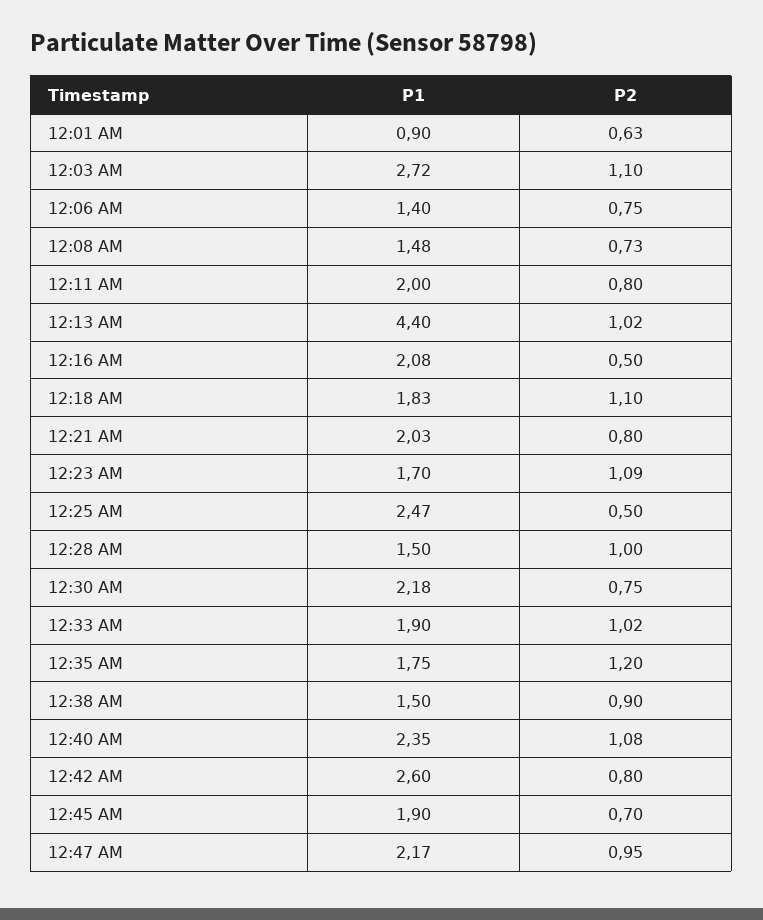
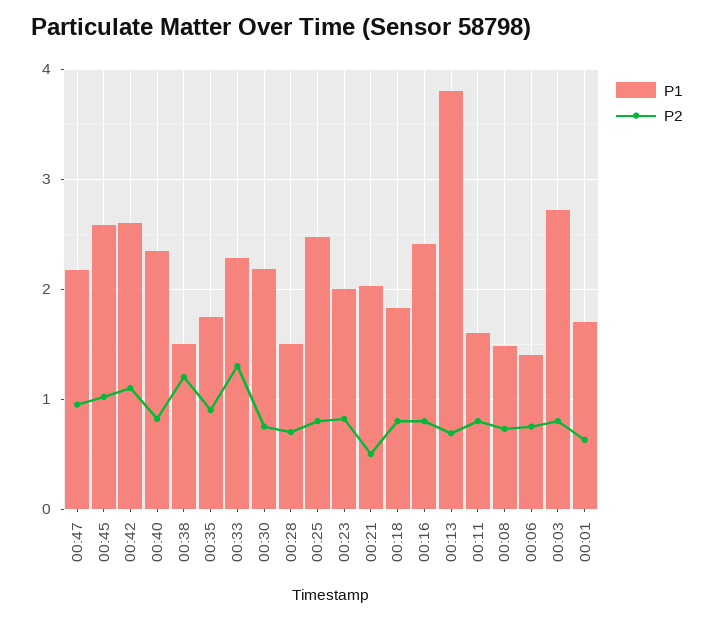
P1, 12:01 AM: 0.9 -> 1.7
P2, 12:03 AM: 1.1 -> 0.8
P1, 12:11 AM: 2 -> 1.6
P1, 12:13 AM: 4.4 -> 3.8
P2, 12:13 AM: 1.02 -> 0.7
P1, 12:16 AM: 2.08 -> 2.4
P2, 12:16 AM: 0.5 -> 0.8
P2, 12:18 AM: 1.1 -> 0.8
P2, 12:21 AM: 0.8 -> 0.5
P1, 12:23 AM: 1.7 -> 2
P2, 12:23 AM: 1.09 -> 0.8
P2, 12:25 AM: 0.5 -> 0.8
P2, 12:28 AM: 1 -> 0.7
P1, 12:33 AM: 1.9 -> 2.3
P2, 12:33 AM: 1.02 -> 1.3
P2, 12:35 AM: 1.2 -> 0.9
P2, 12:38 AM: 0.9 -> 1.2
P2, 12:40 AM: 1.08 -> 0.8
P2, 12:42 AM: 0.8 -> 1.1
P1, 12:45 AM: 1.9 -> 2.6
P2, 12:45 AM: 0.7 -> 1

